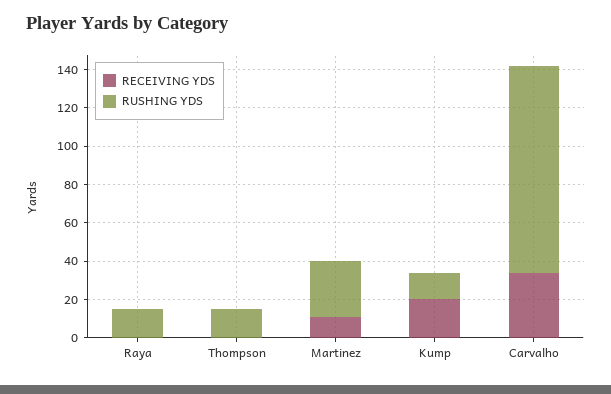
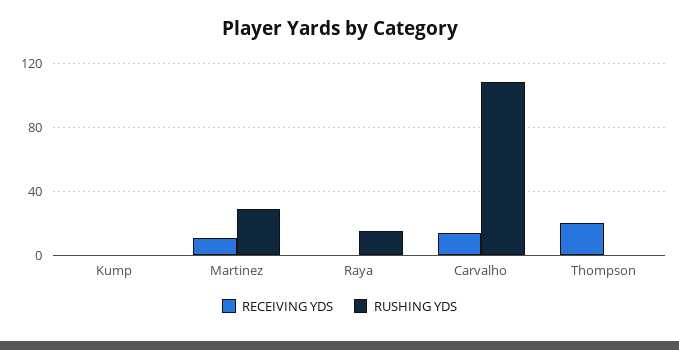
RECEIVING YDS, Thompson: 0 -> 20
RUSHING YDS, Thompson: 15 -> 0
RECEIVING YDS, Kump: 20 -> 0
RUSHING YDS, Kump: 15 -> 0
RECEIVING YDS, Carvalho: 35 -> 15

